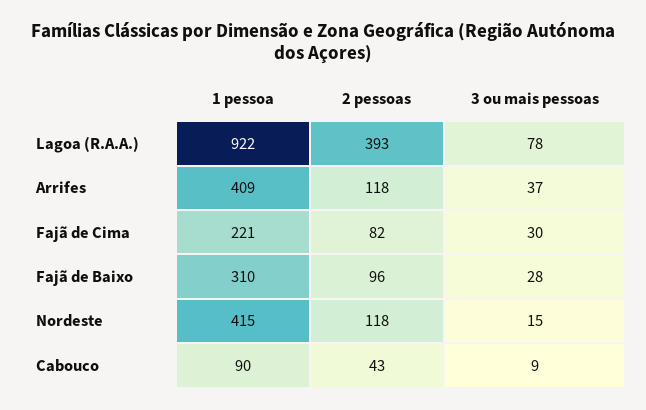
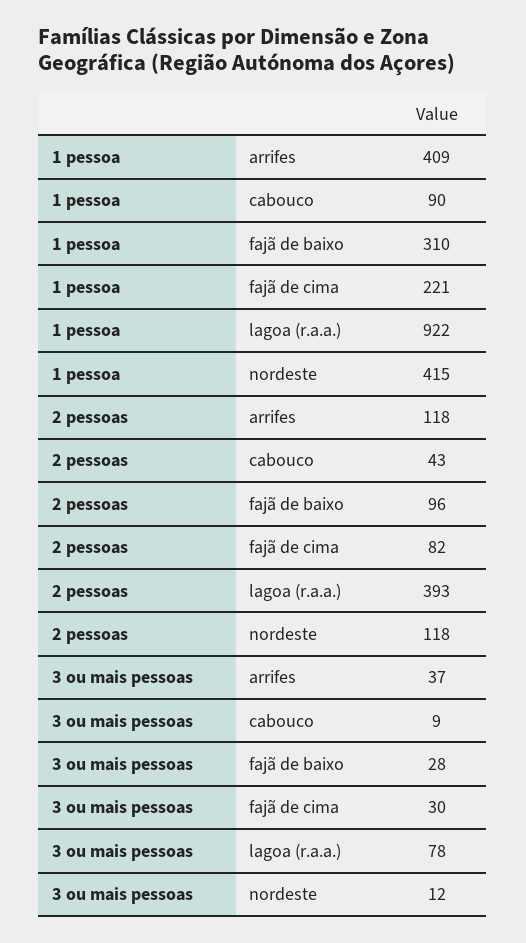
3 ou mais pessoas, Nordeste: 15 -> 12

